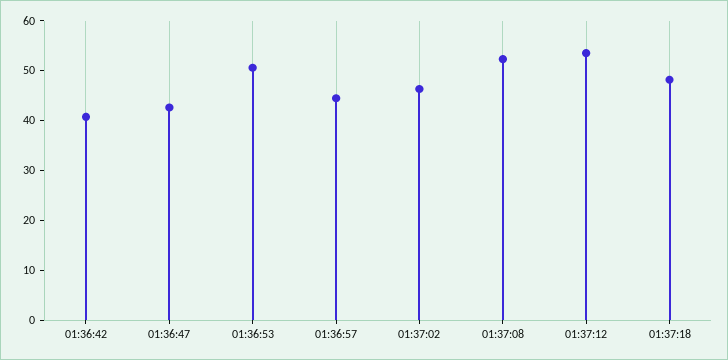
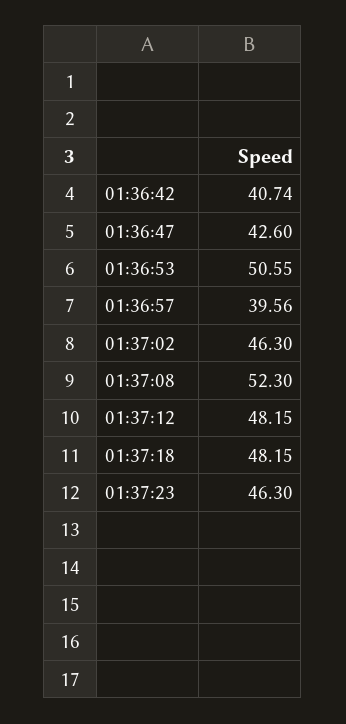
01:36:57: 44 -> 39.56
01:37:12: 54 -> 48.15
01:37:23: none -> 46.3

